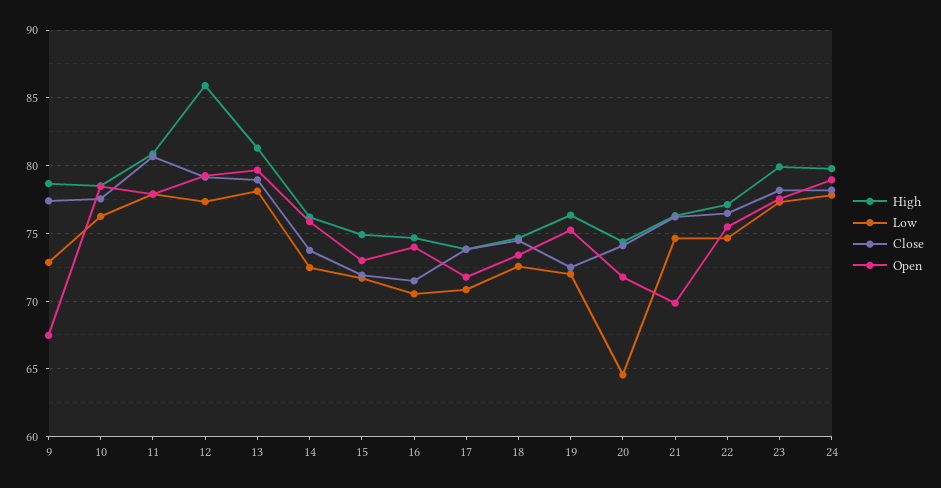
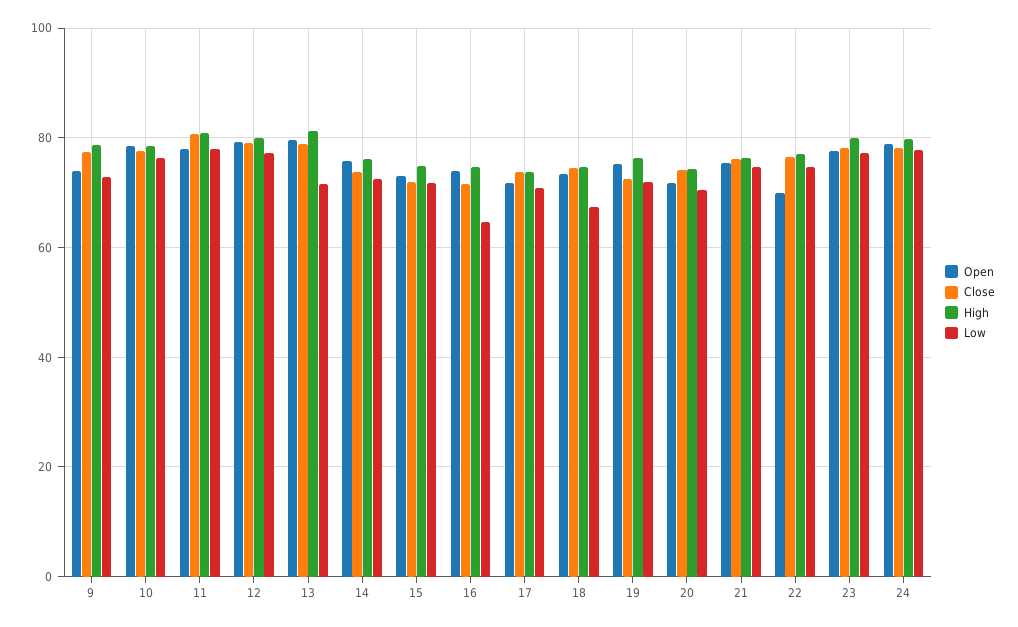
Open, 9: 67.5 -> 74
High, 12: 86 -> 80
Low, 13: 78 -> 72
Low, 16: 70.5 -> 64
Low, 18: 72.5 -> 68
Low, 20: 64.5 -> 70
Open, 21: 70 -> 76
Open, 22: 75.5 -> 70

